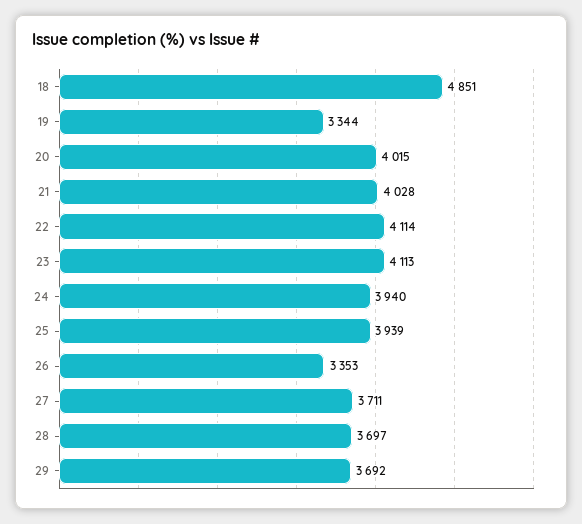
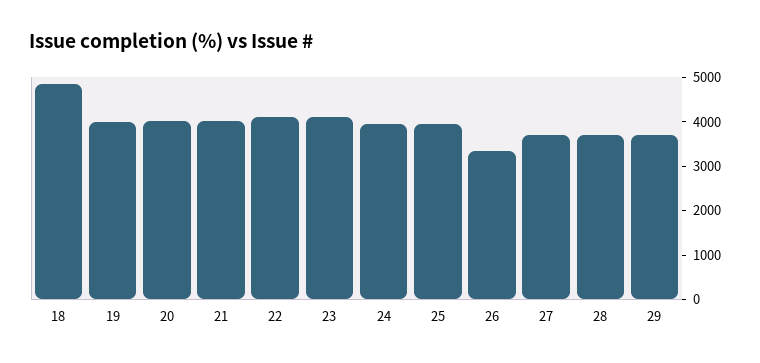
19: 3344 -> 4000

